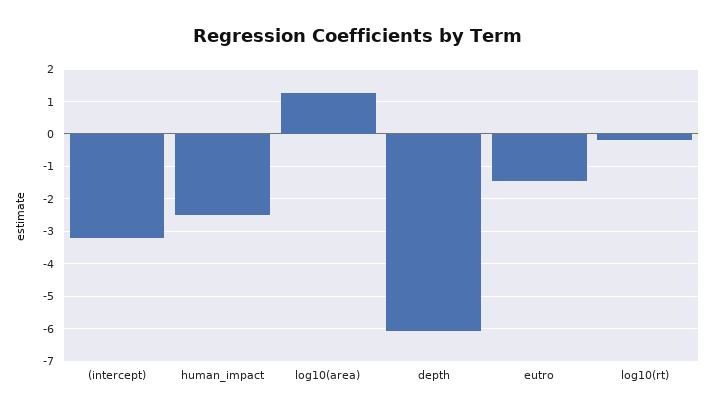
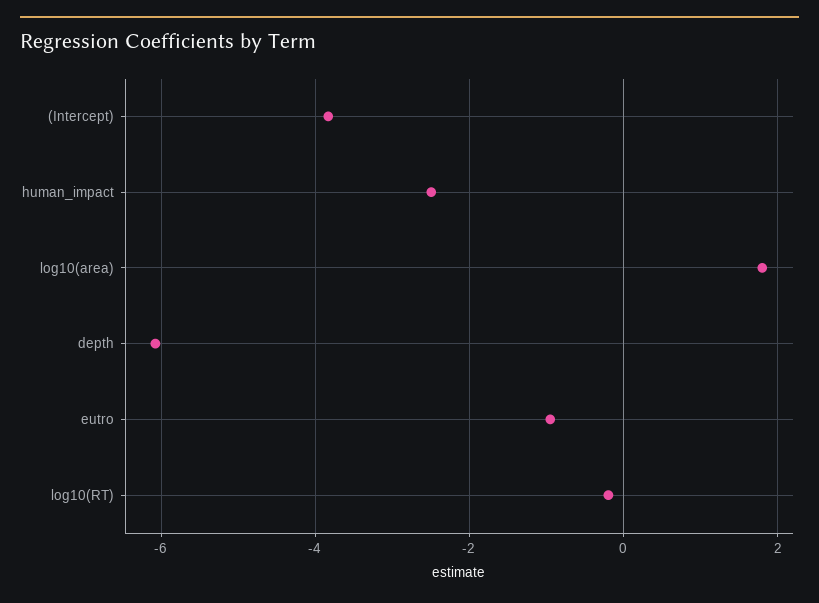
(intercept): -3.2 -> -3.8
log10(area): 1.2 -> 1.8
eutro: -1.4 -> -1

